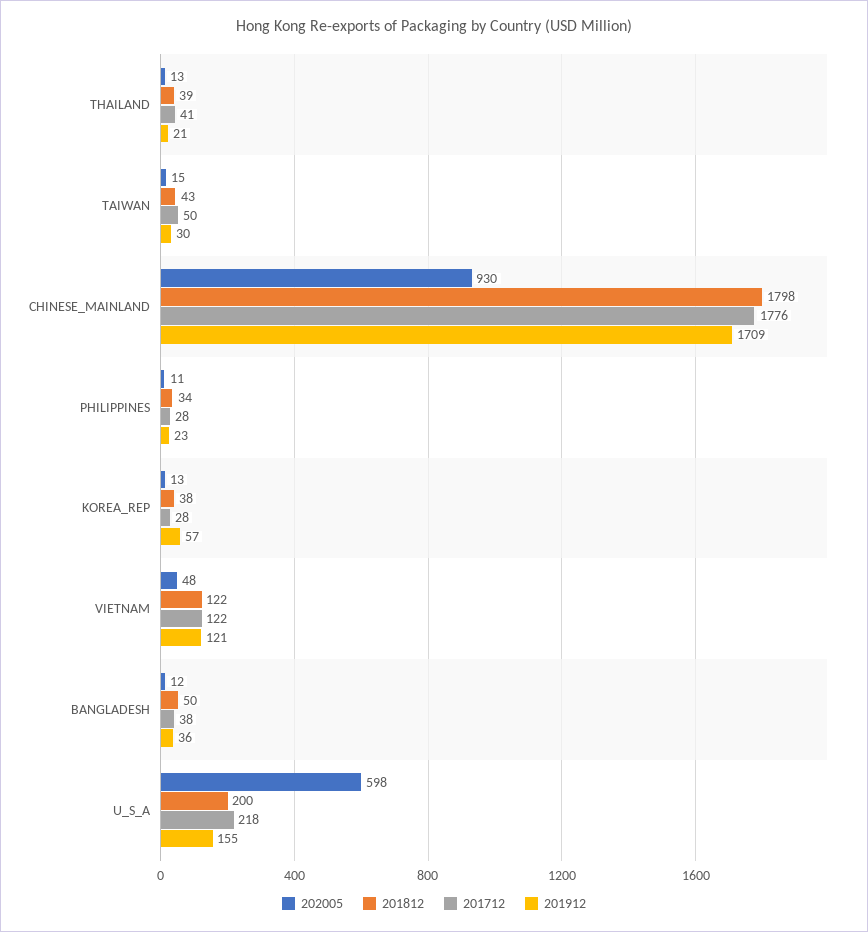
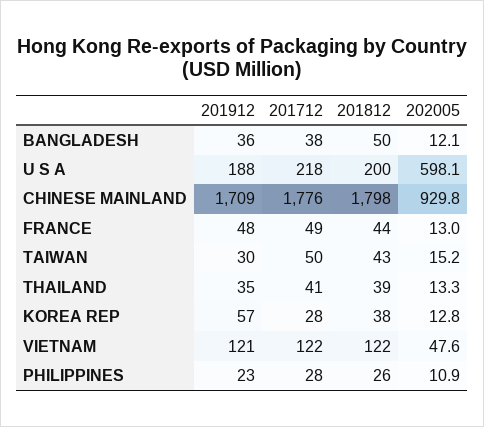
201912, THAILAND: 21 -> 35
201812, PHILIPPINES: 34 -> 26
201912, U_S_A: 155 -> 188
201912, FRANCE: none -> 48
201712, FRANCE: none -> 49
201812, FRANCE: none -> 44
202005, FRANCE: none -> 13

